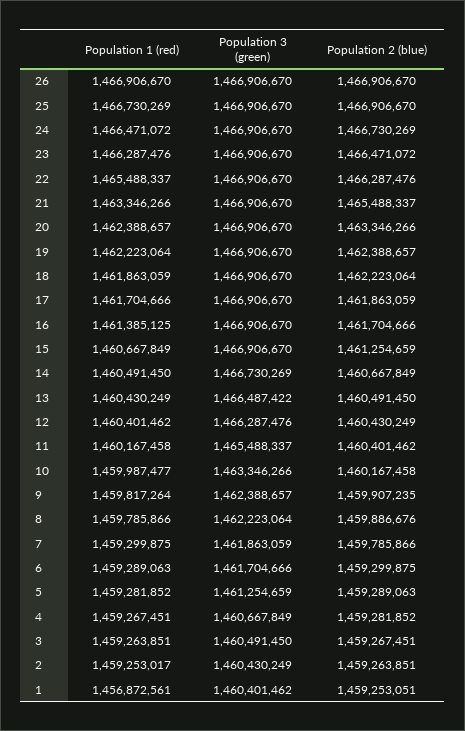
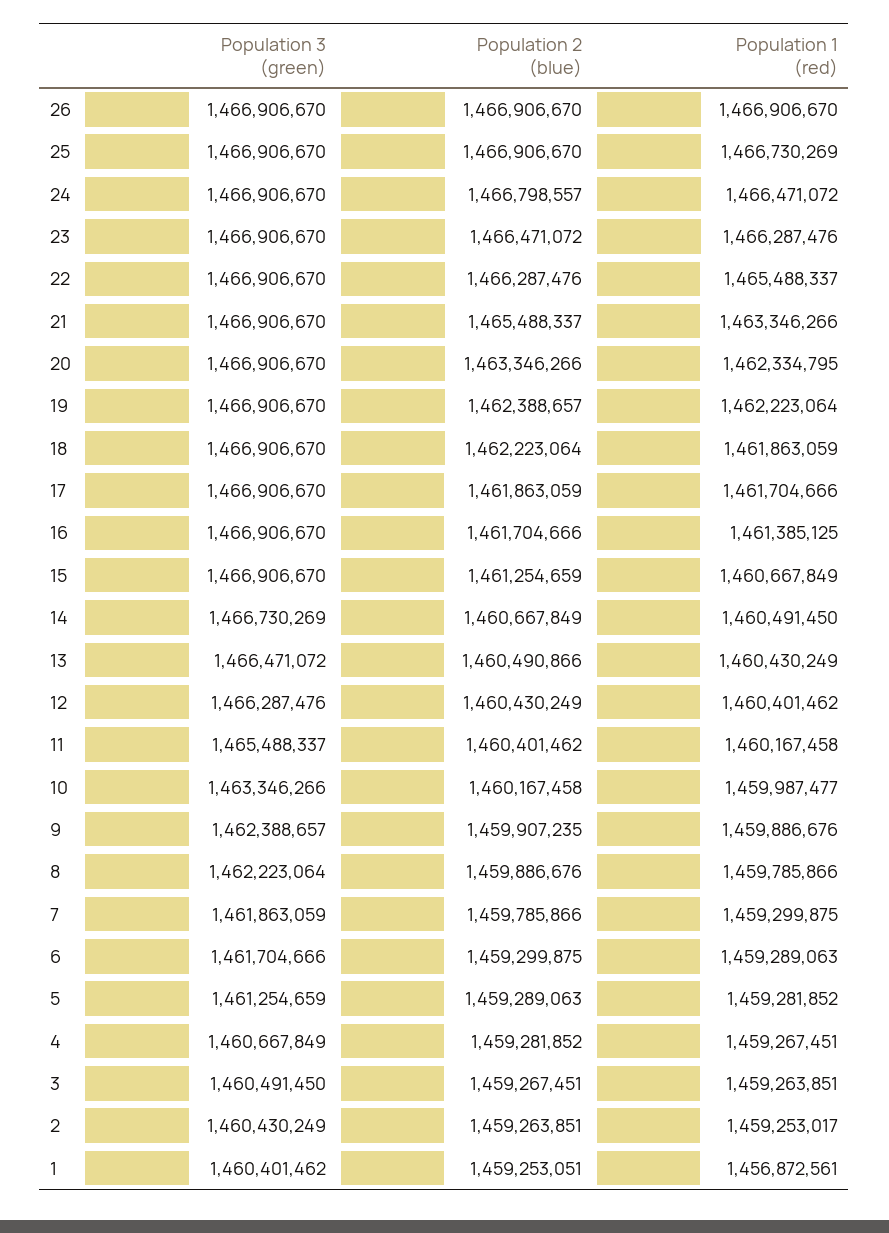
Population 2 (blue), 24: 1466730269 -> 1466798557
Population 1 (red), 20: 1462388657 -> 1462334795
Population 3 (green), 13: 1466487422 -> 1466471072
Population 2 (blue), 13: 1460491450 -> 1460490866
Population 1 (red), 9: 1459817264 -> 1459886676

